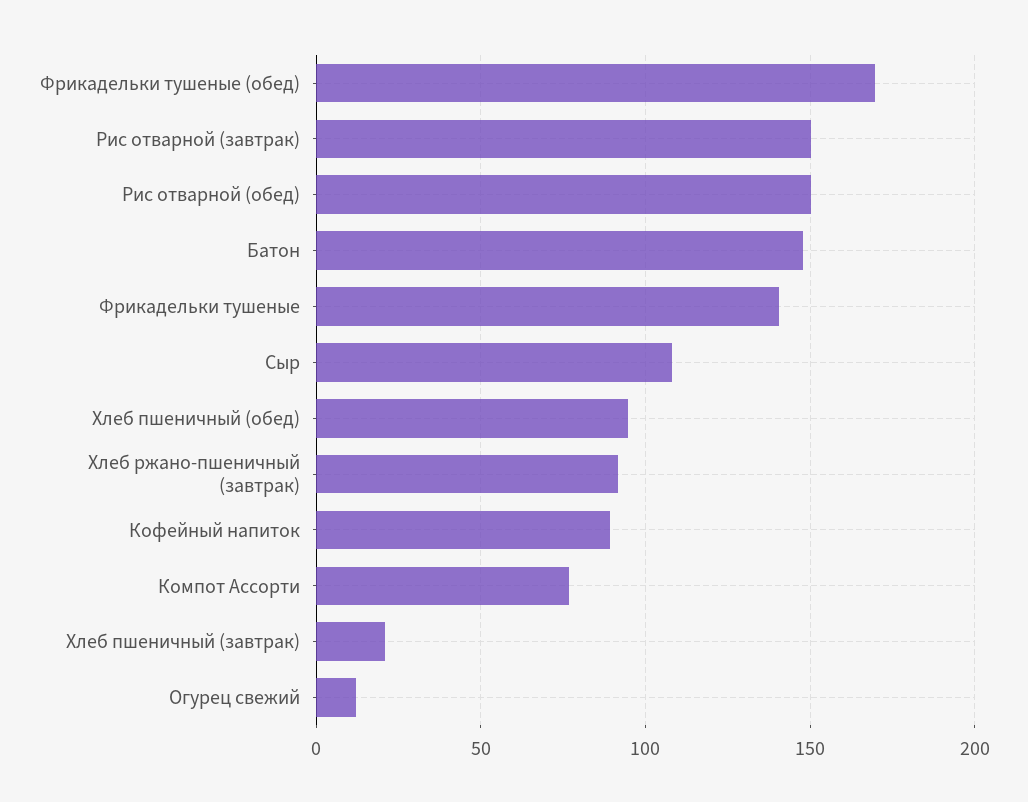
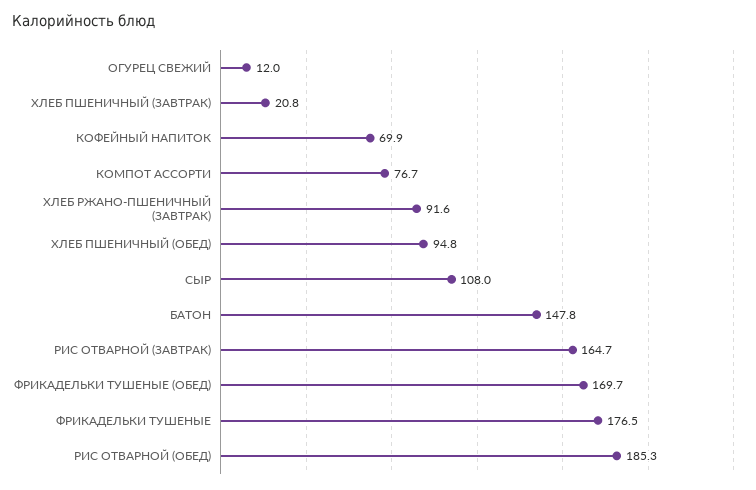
Рис отварной (завтрак): 150 -> 164.7
Рис отварной (обед): 150 -> 185.3
Фрикадельки тушеные: 140 -> 176.5
Кофейный напиток: 90 -> 69.9

